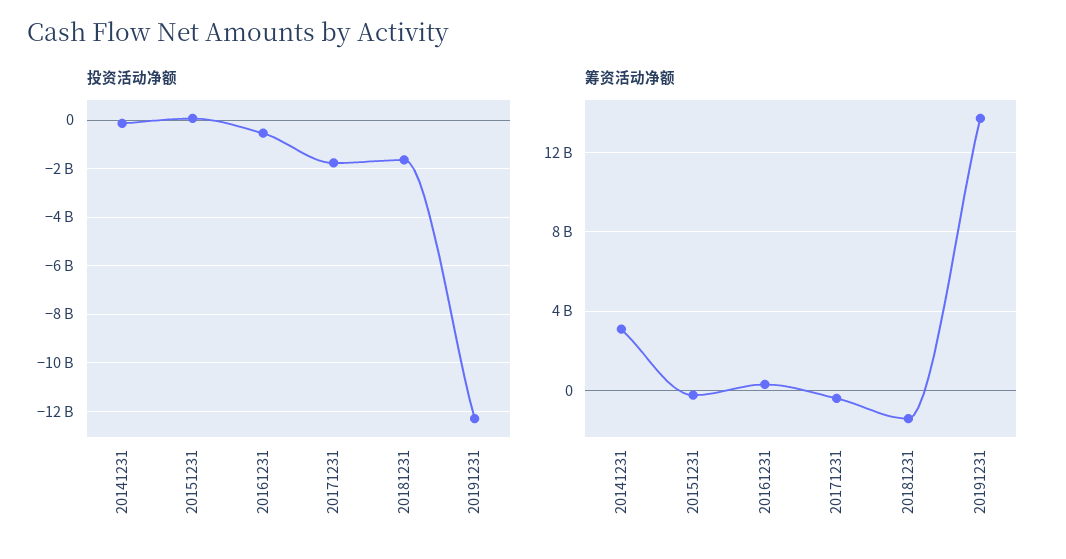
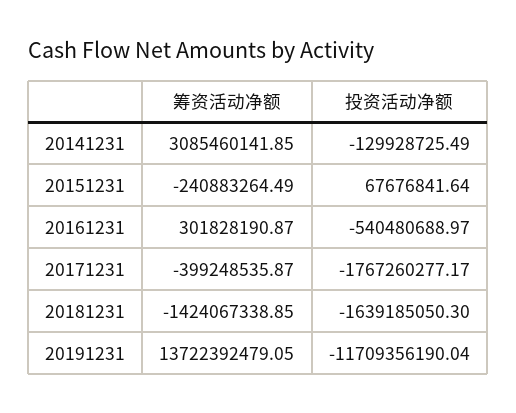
投资活动净额, 20191231: -12250000000 -> -11709356190.04

